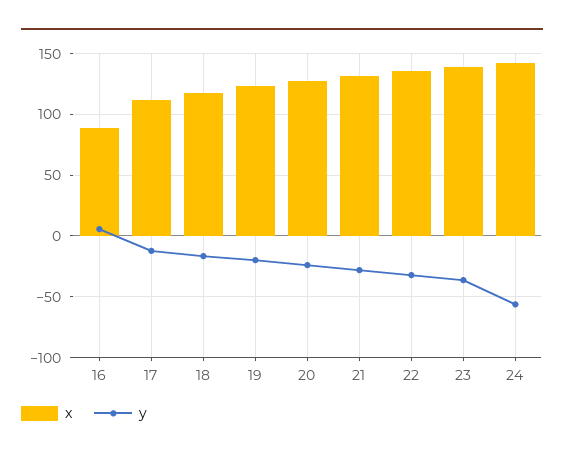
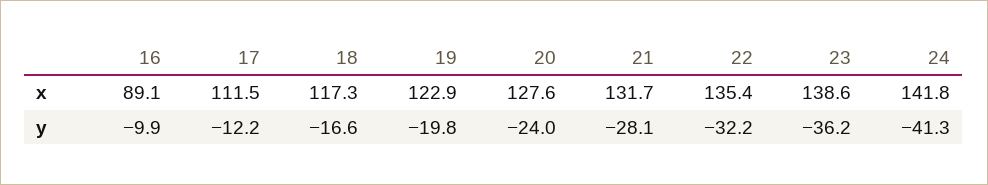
y, 16: 5 -> -9.9
y, 24: -55 -> -41.3

